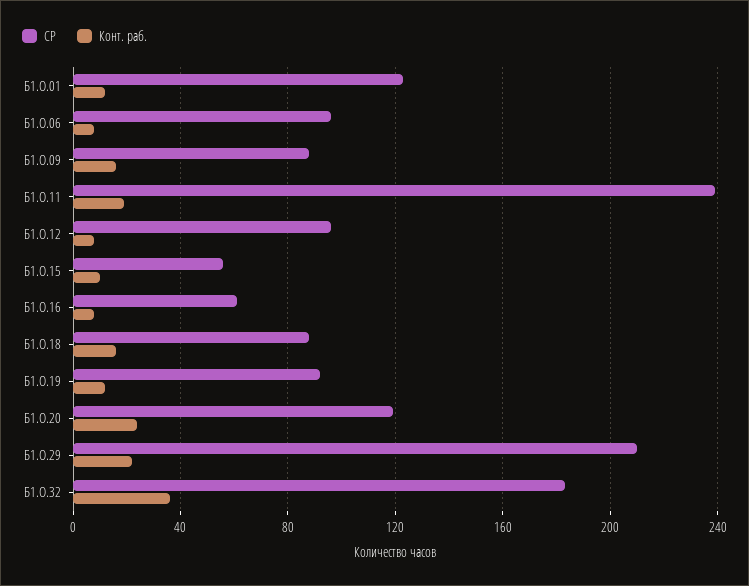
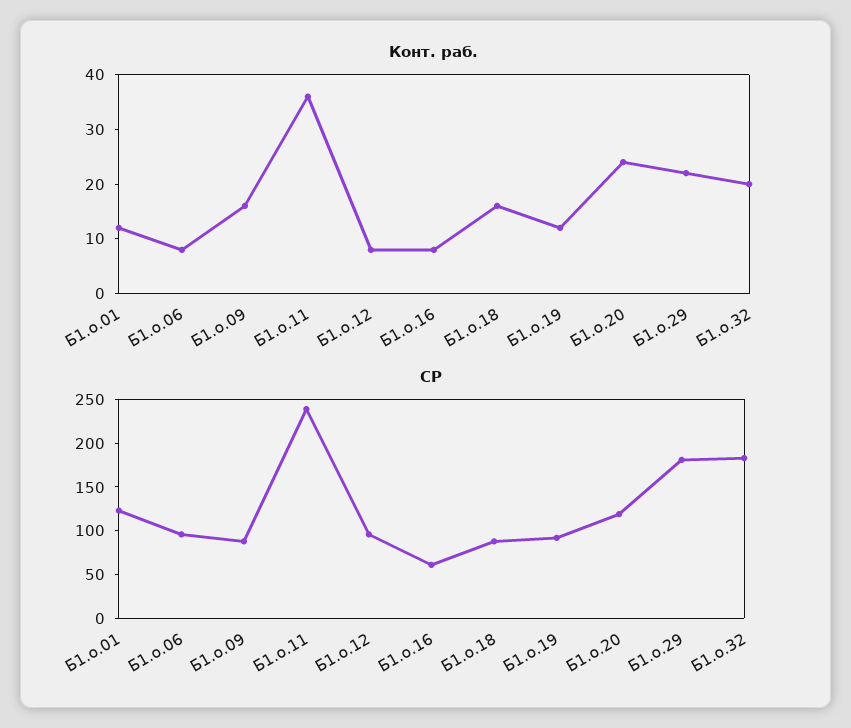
Конт. раб., Б1.О.11: 20 -> 35
СР, Б1.О.15: 55 -> none
Конт. раб., Б1.О.15: 10 -> none
СР, Б1.О.29: 210 -> 180
Конт. раб., Б1.О.32: 35 -> 20

